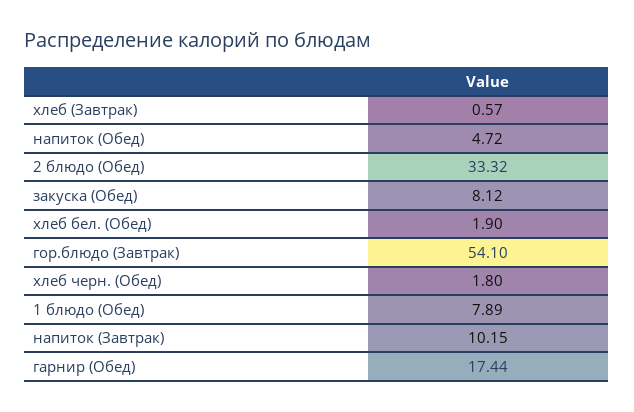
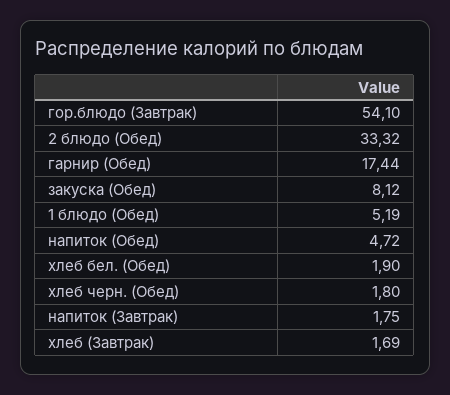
хлеб (Завтрак): 0.57 -> 1.69
1 блюдо (Обед): 7.89 -> 5.19
напиток (Завтрак): 10.15 -> 1.75

